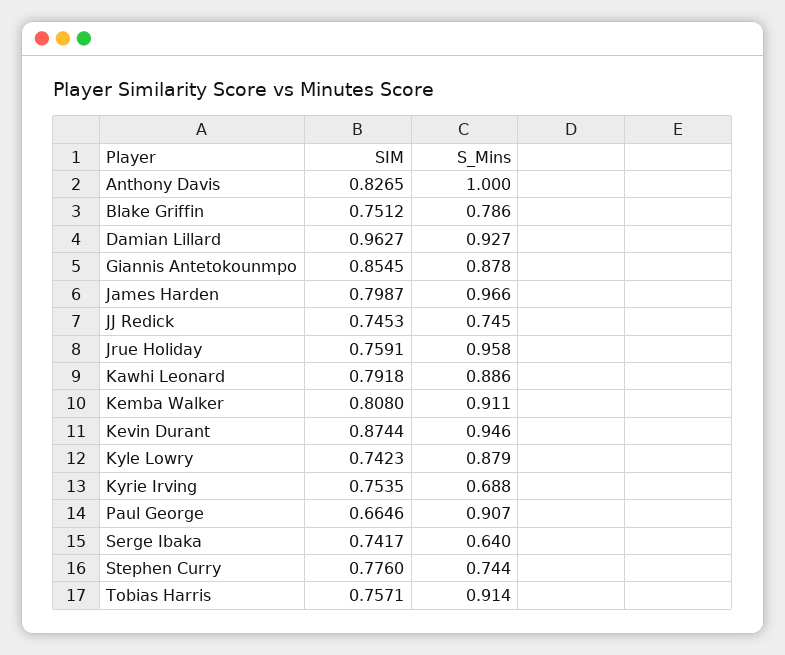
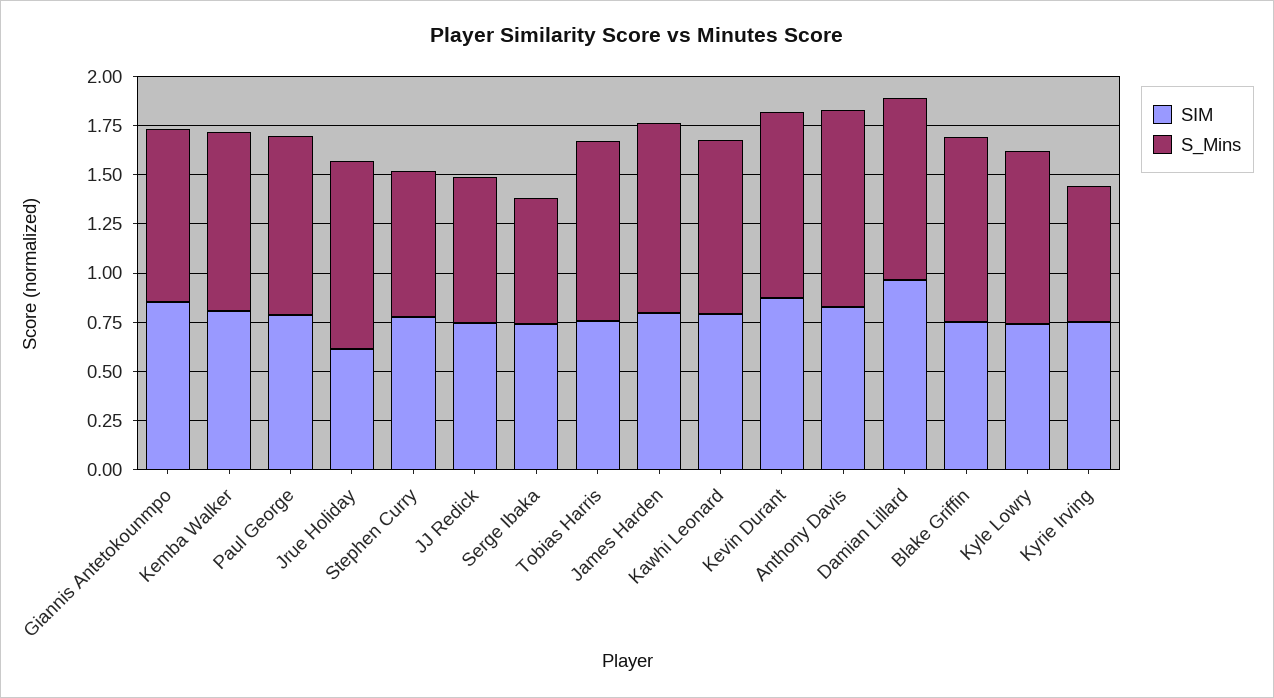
S_Mins, Blake Griffin: 0.786 -> 0.95
SIM, Jrue Holiday: 0.7591 -> 0.6
SIM, Paul George: 0.6646 -> 0.8

